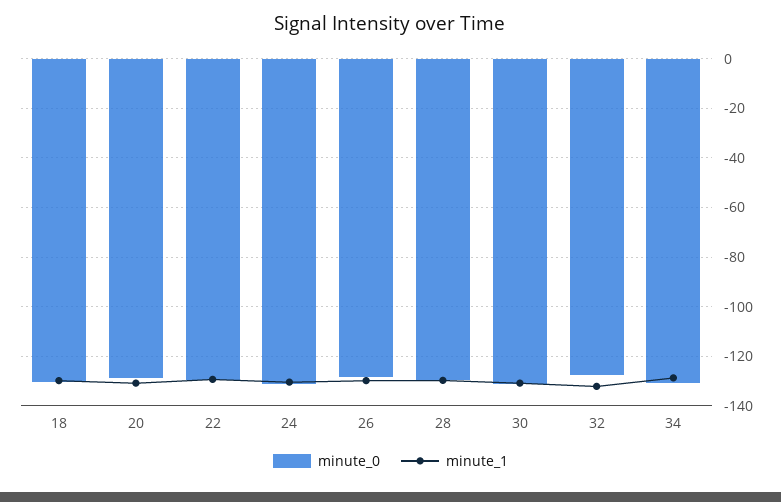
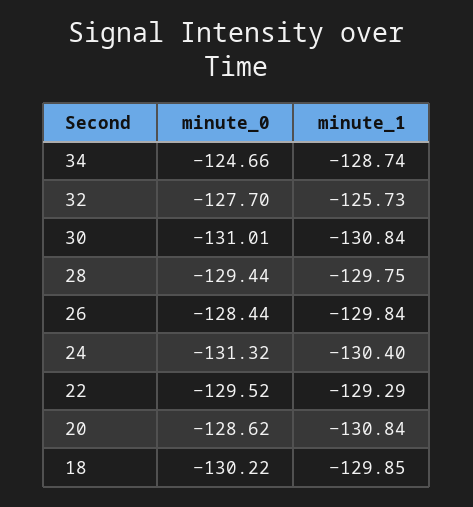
minute_1, 32: -132.5 -> -125.73
minute_0, 34: -130 -> -124.66

